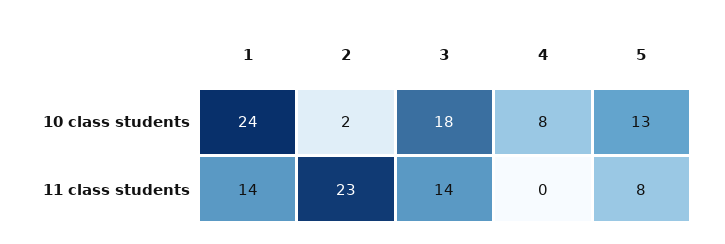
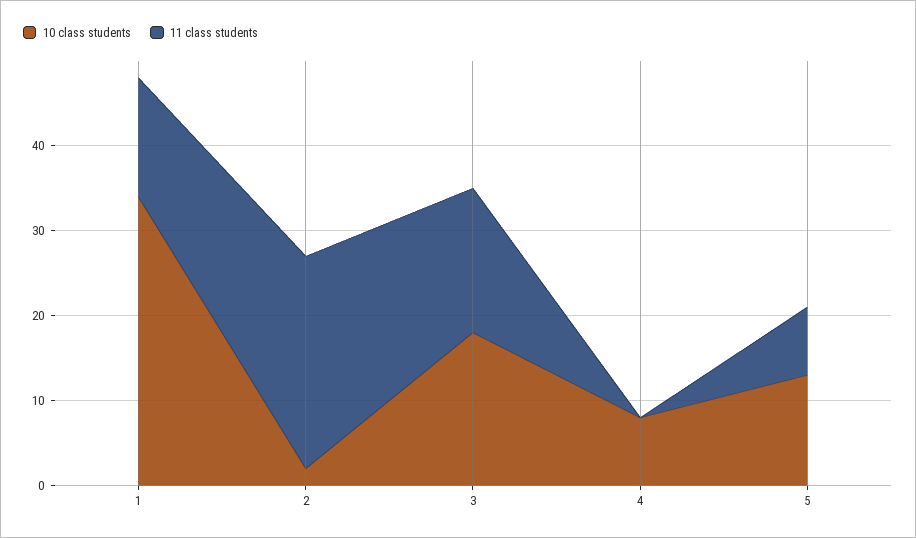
10 class students, 1: 24 -> 34
11 class students, 2: 23 -> 25
11 class students, 3: 14 -> 17

